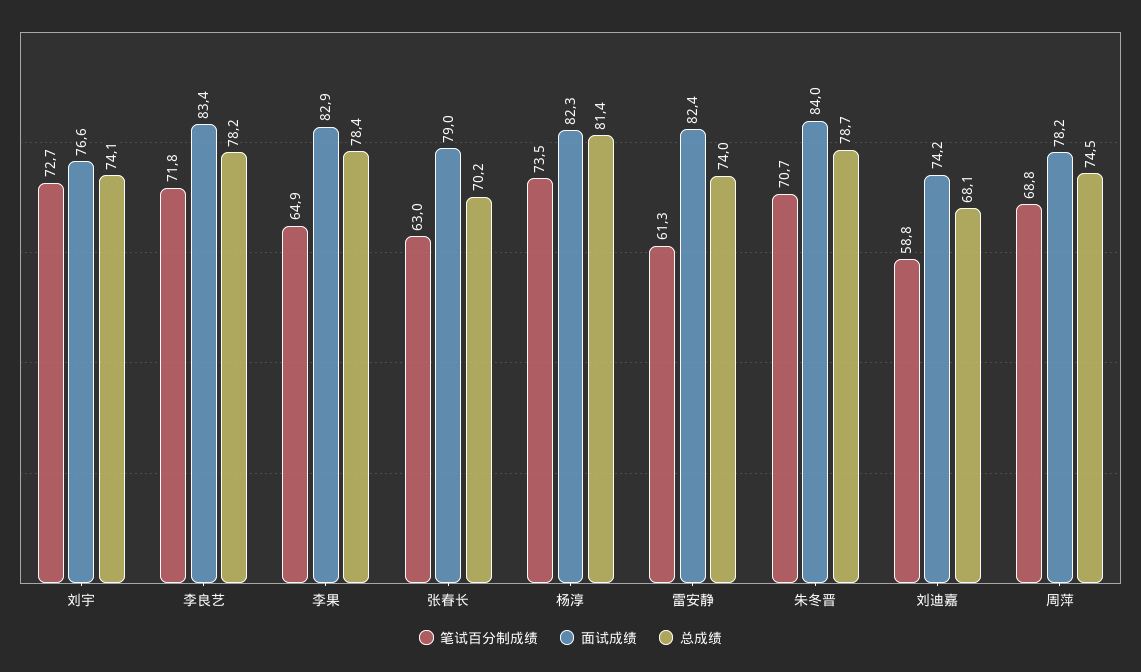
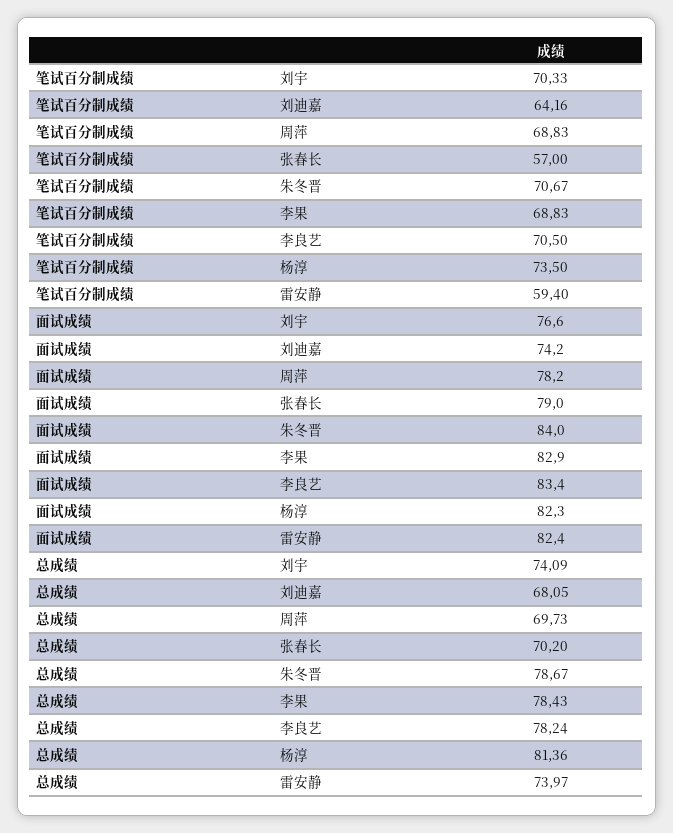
笔试百分制成绩, 刘宇: 72.7 -> 70.33
笔试百分制成绩, 李良艺: 71.8 -> 70.5
笔试百分制成绩, 李果: 64.9 -> 68.83
笔试百分制成绩, 张春长: 63 -> 57
笔试百分制成绩, 雷安静: 61.3 -> 59.4
笔试百分制成绩, 刘迪嘉: 58.8 -> 64.16
总成绩, 周萍: 74.5 -> 69.73

